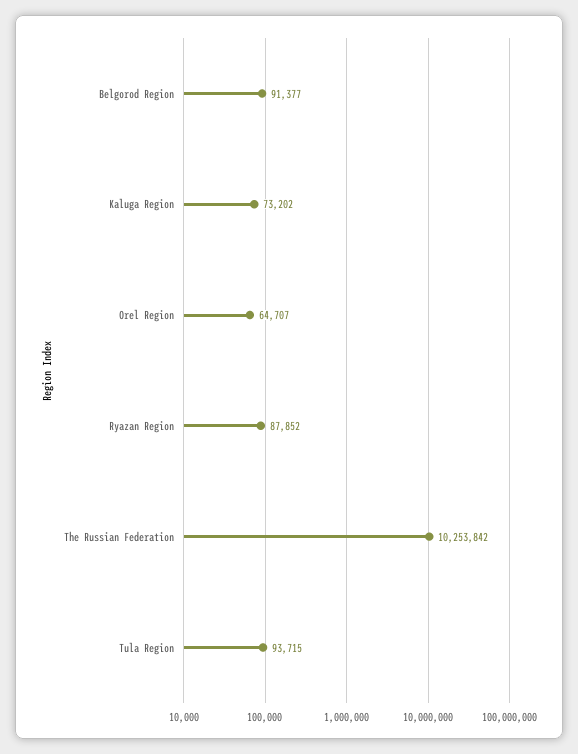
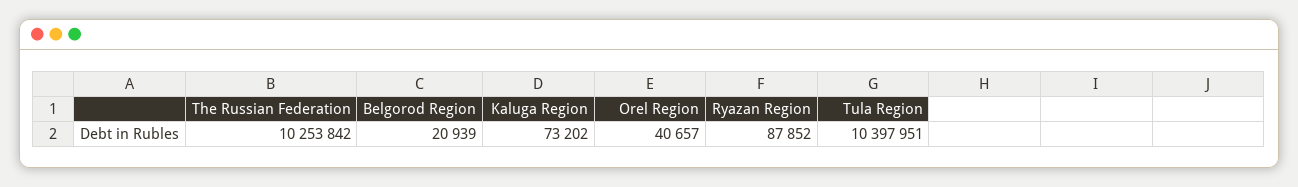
Belgorod Region: 91377 -> 20939
Orel Region: 64707 -> 40657
Tula Region: 93715 -> 10397951

